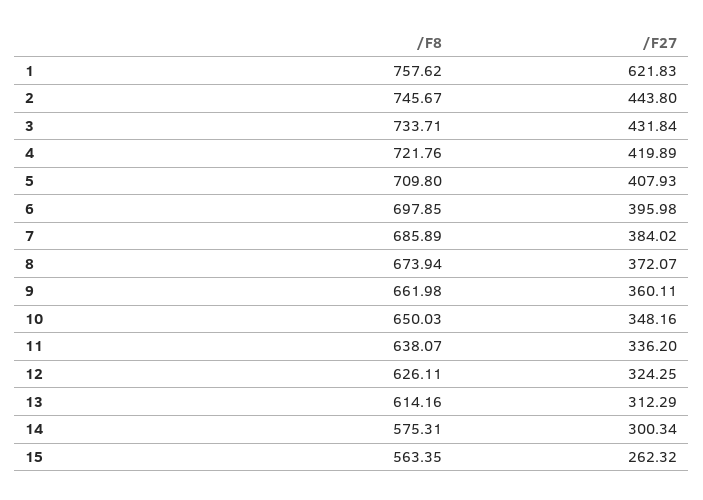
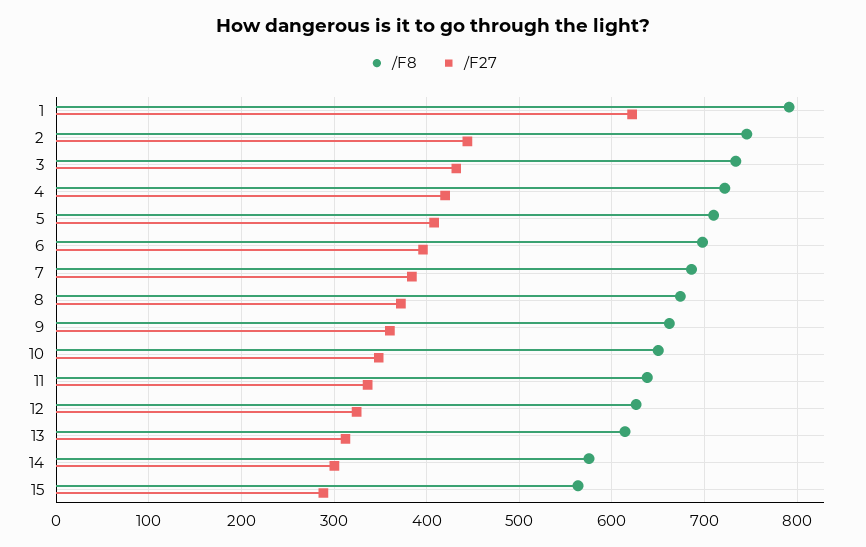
/F8, 1: 757.62 -> 790
/F27, 15: 262.32 -> 290

